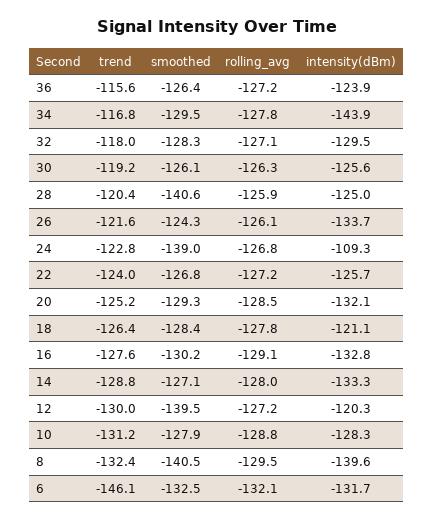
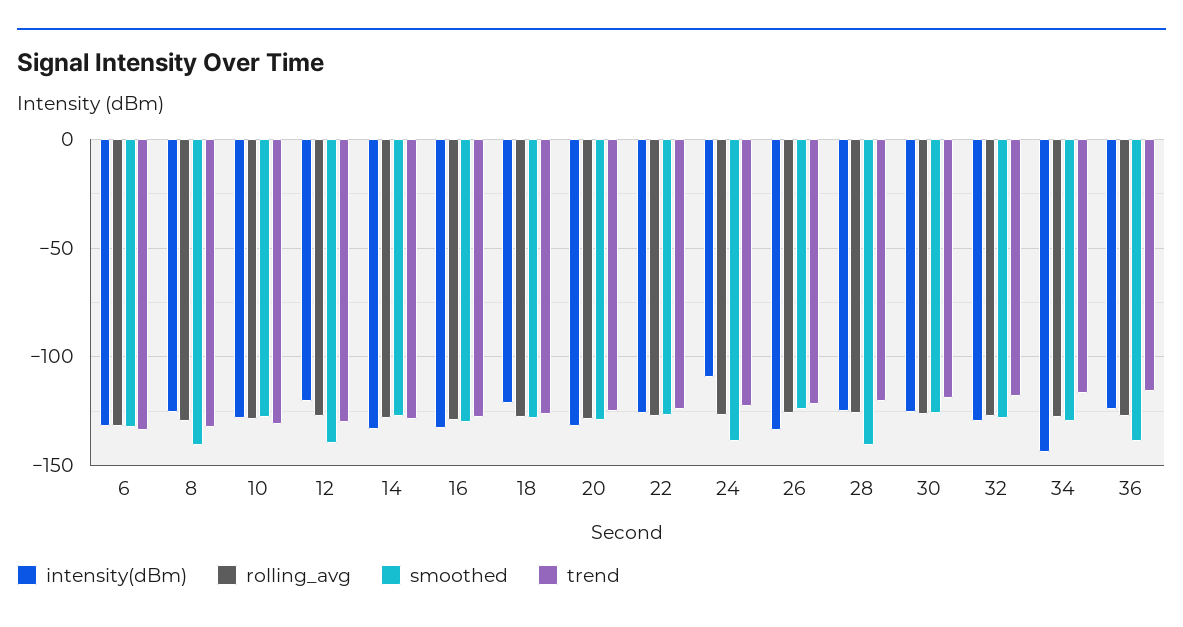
smoothed, 36: -126.4 -> -140
intensity(dBm), 8: -139.6 -> -125
trend, 6: -146.1 -> -135

